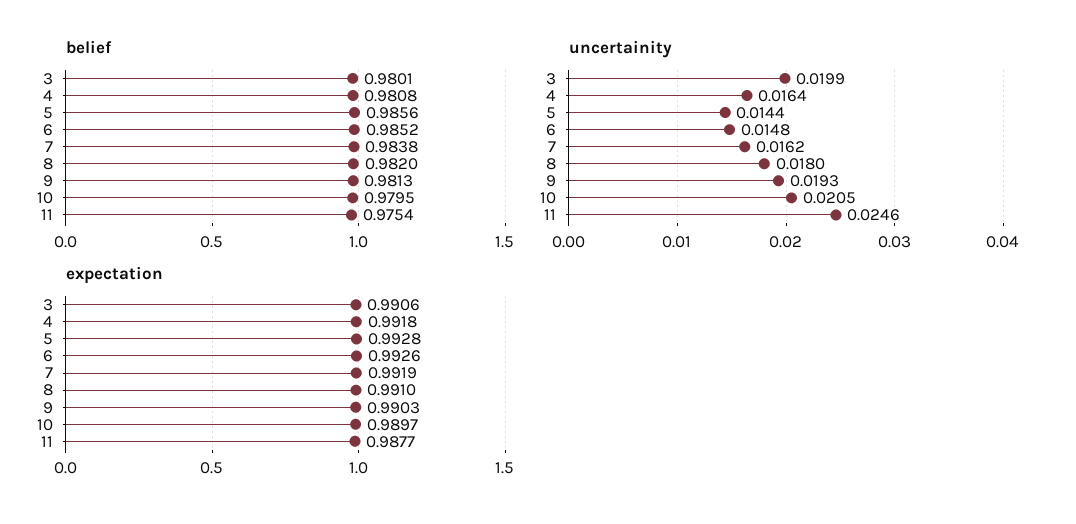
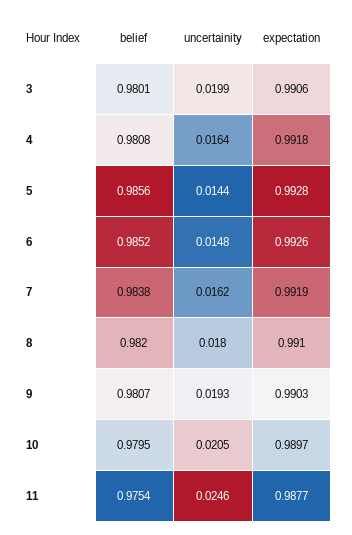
belief, 9: 0.9813 -> 0.9807

